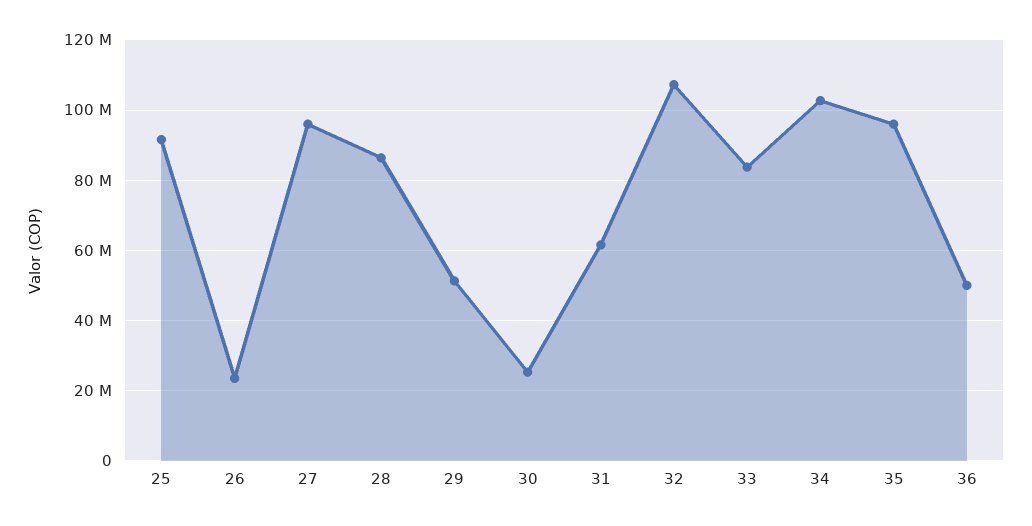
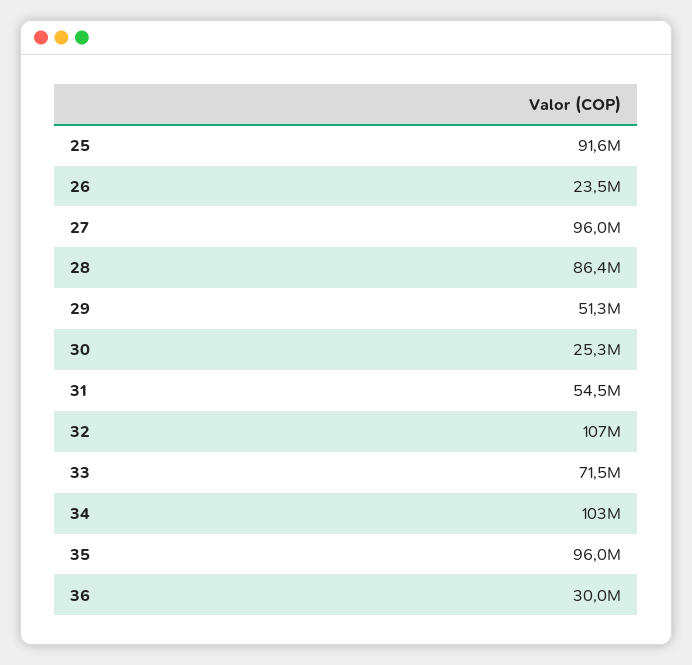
31: 62000000 -> 54500000
33: 84000000 -> 71500000
36: 50000000 -> 30000000

